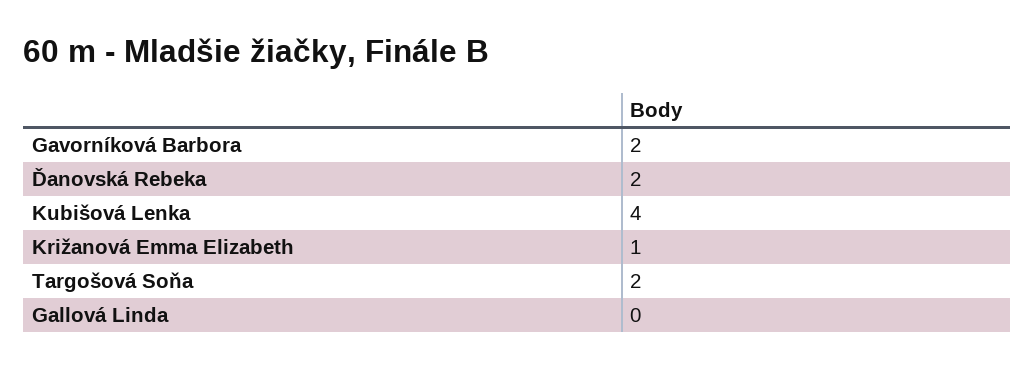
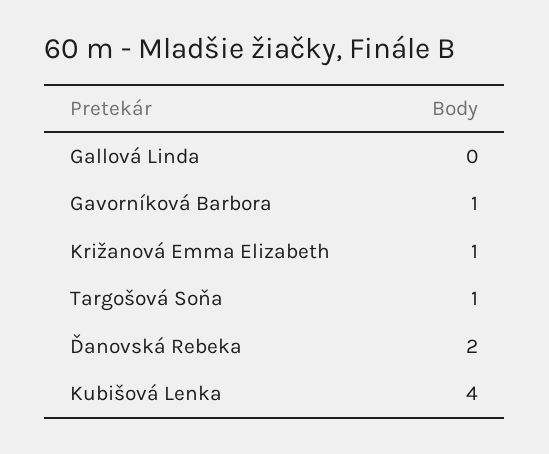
Gavorníková Barbora: 2 -> 1
Targošová Soňa: 2 -> 1

